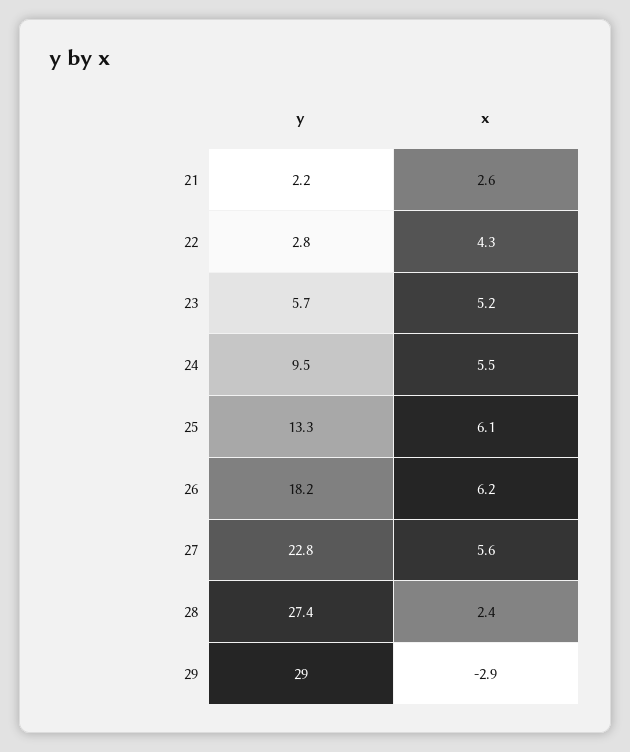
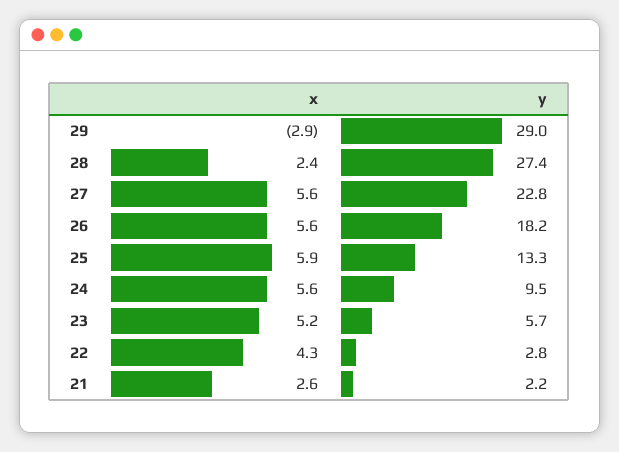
x, 24: 5.5 -> 5.6
x, 25: 6.1 -> 5.9
x, 26: 6.2 -> 5.6

